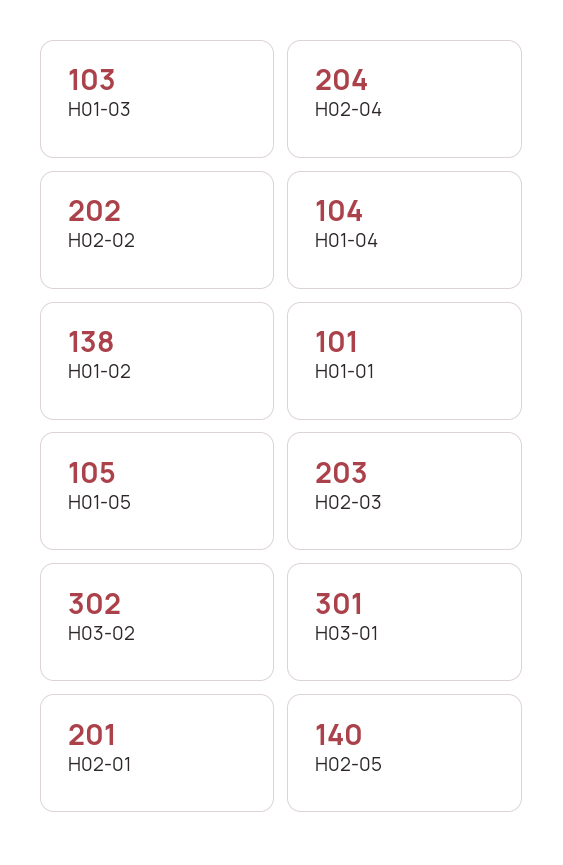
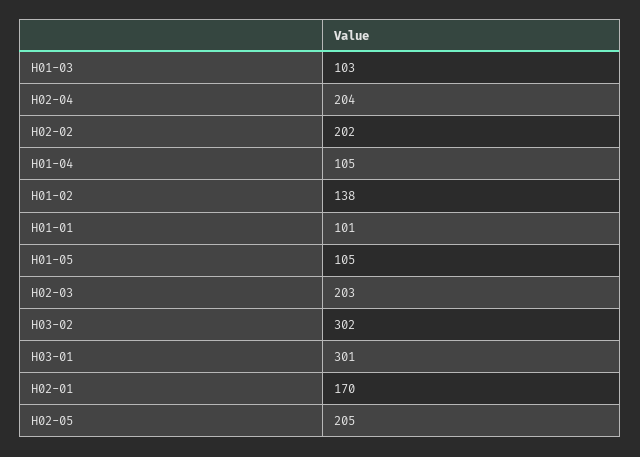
H01-04: 104 -> 105
H02-01: 201 -> 170
H02-05: 140 -> 205

